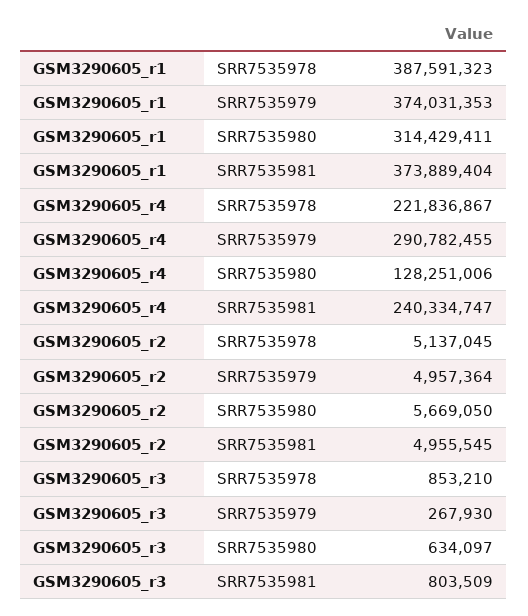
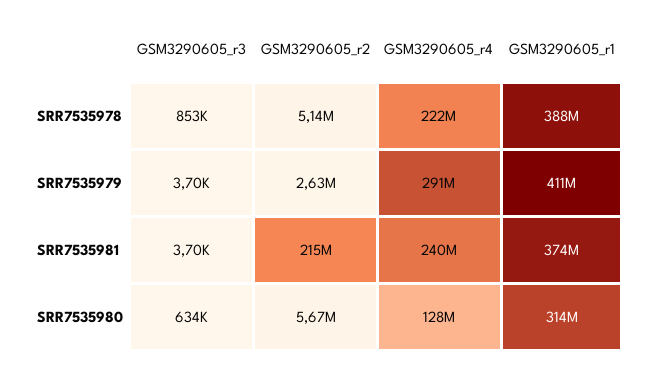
GSM3290605_r1, SRR7535979: 374031353 -> 411000000
GSM3290605_r2, SRR7535979: 4957364 -> 2630000
GSM3290605_r2, SRR7535981: 4955545 -> 215000000
GSM3290605_r3, SRR7535979: 267930 -> 3700
GSM3290605_r3, SRR7535981: 803509 -> 3700

